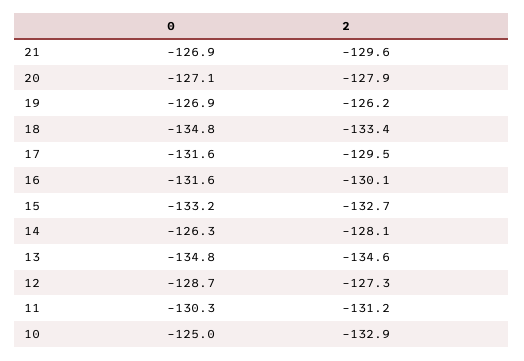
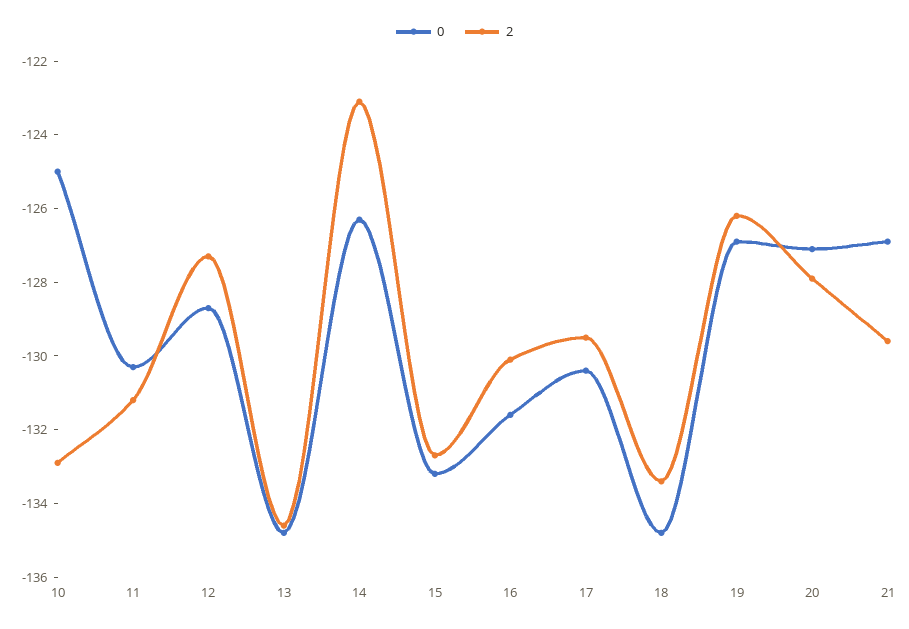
0, 17: -131.6 -> -130.5
2, 14: -128.1 -> -123

